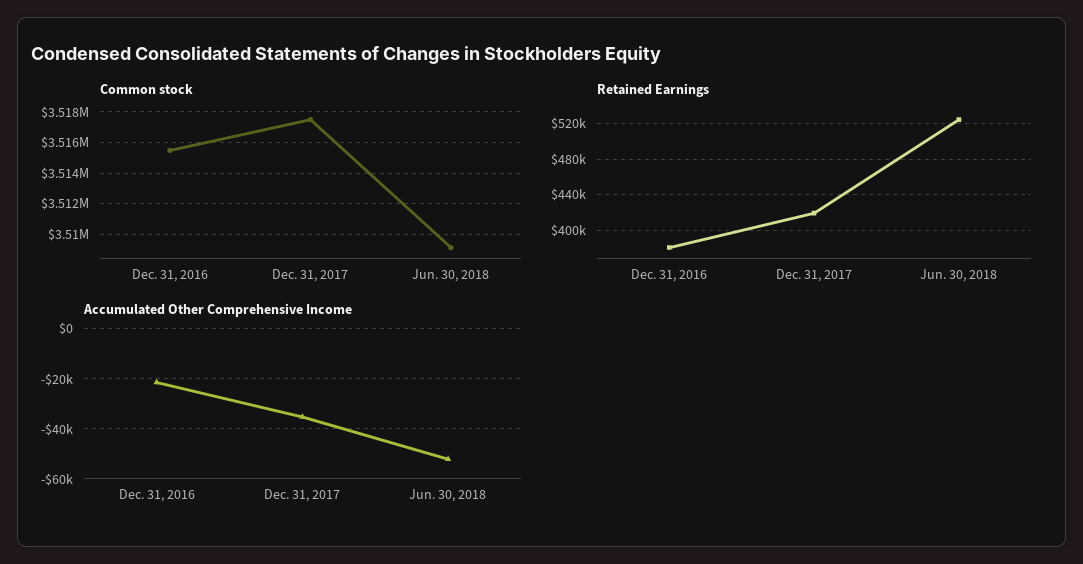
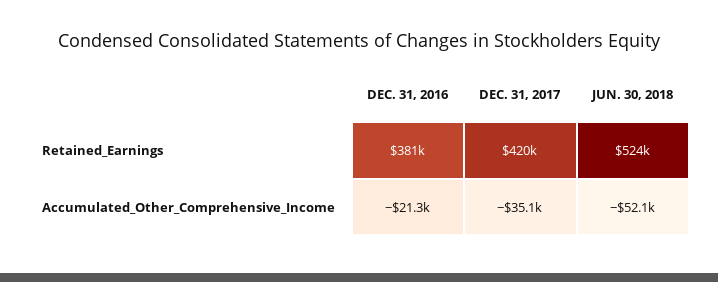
Common stock, Dec. 31, 2016: 3515500 -> none
Common stock, Dec. 31, 2017: 3517500 -> none
Common stock, Jun. 30, 2018: 3509000 -> none

